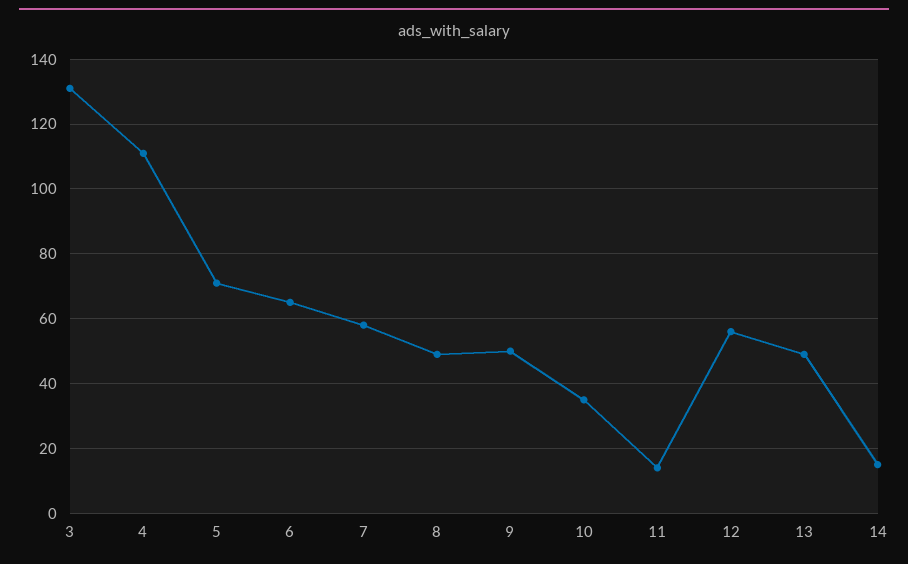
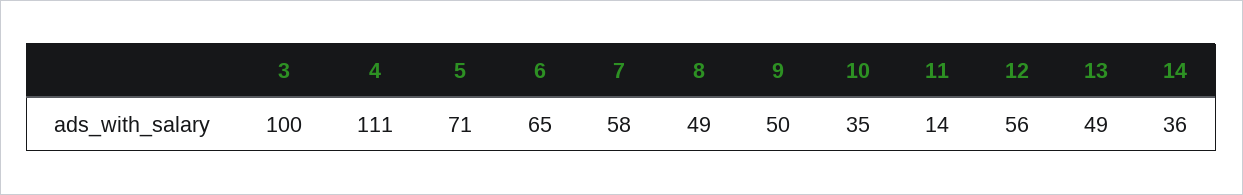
3: 130 -> 100
14: 15 -> 36

